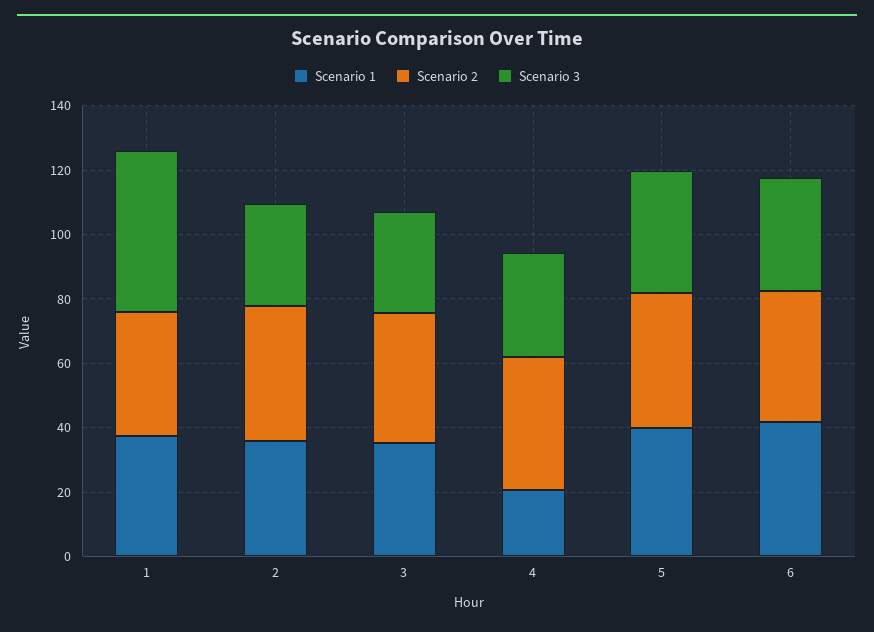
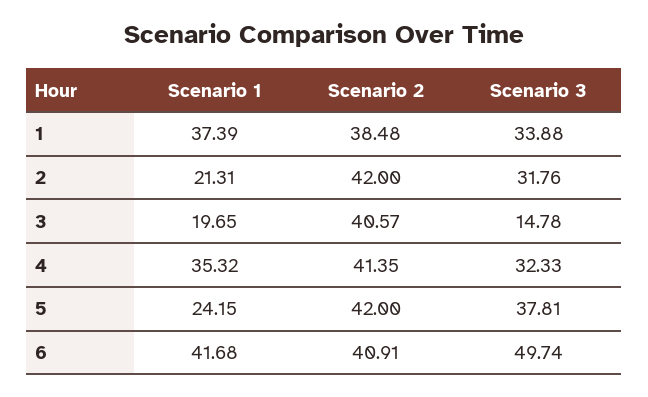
Scenario 3, 1: 50 -> 33.88
Scenario 1, 2: 35 -> 21.31
Scenario 1, 3: 35 -> 19.65
Scenario 3, 3: 30 -> 14.78
Scenario 1, 4: 20 -> 35.32
Scenario 1, 5: 40 -> 24.15
Scenario 3, 6: 35 -> 49.74

